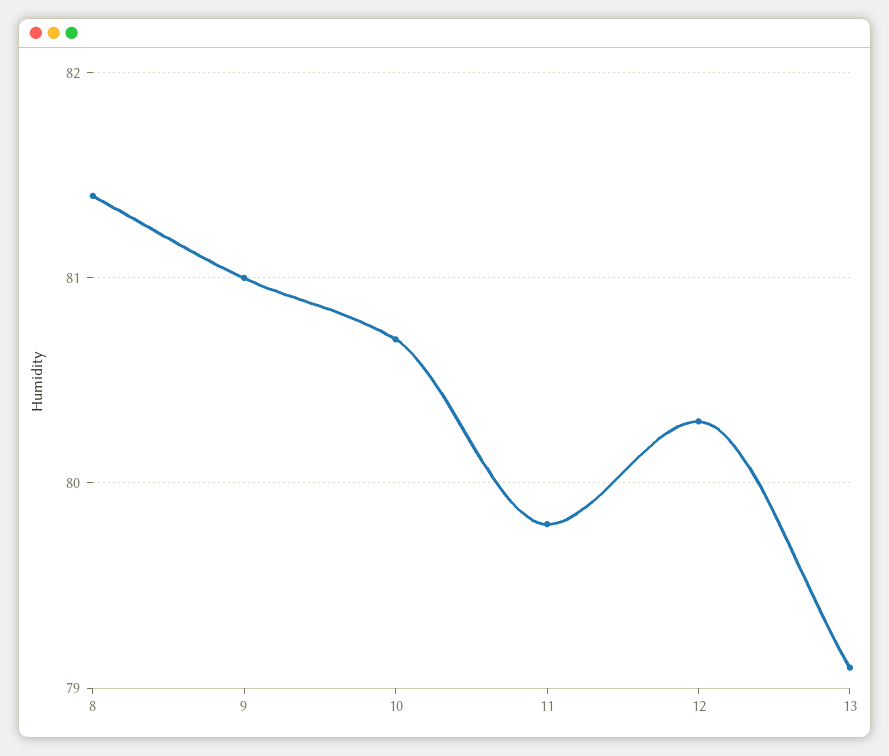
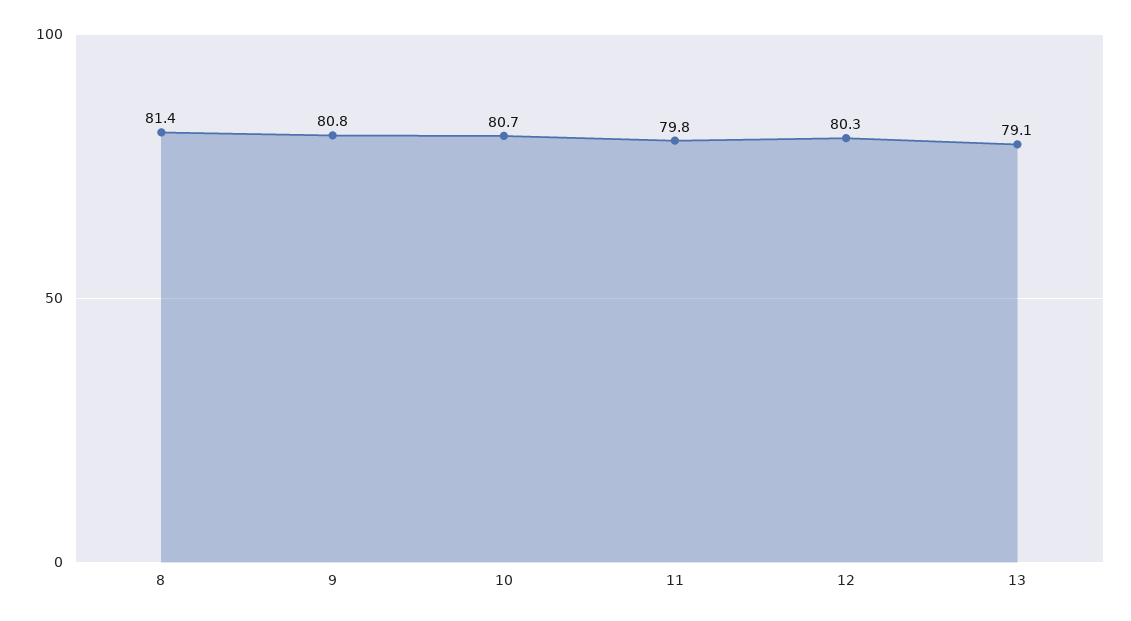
9: 81 -> 80.8

